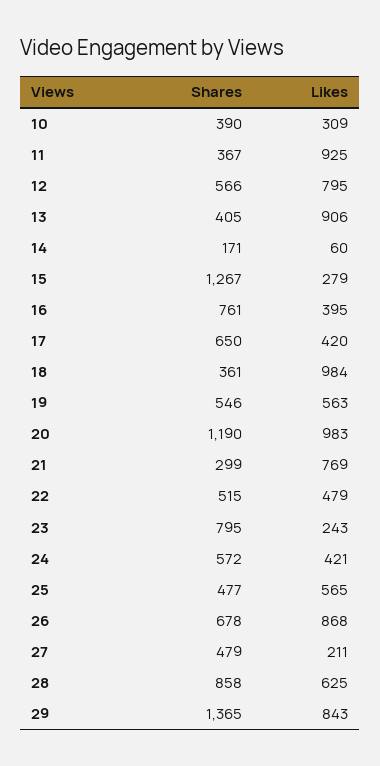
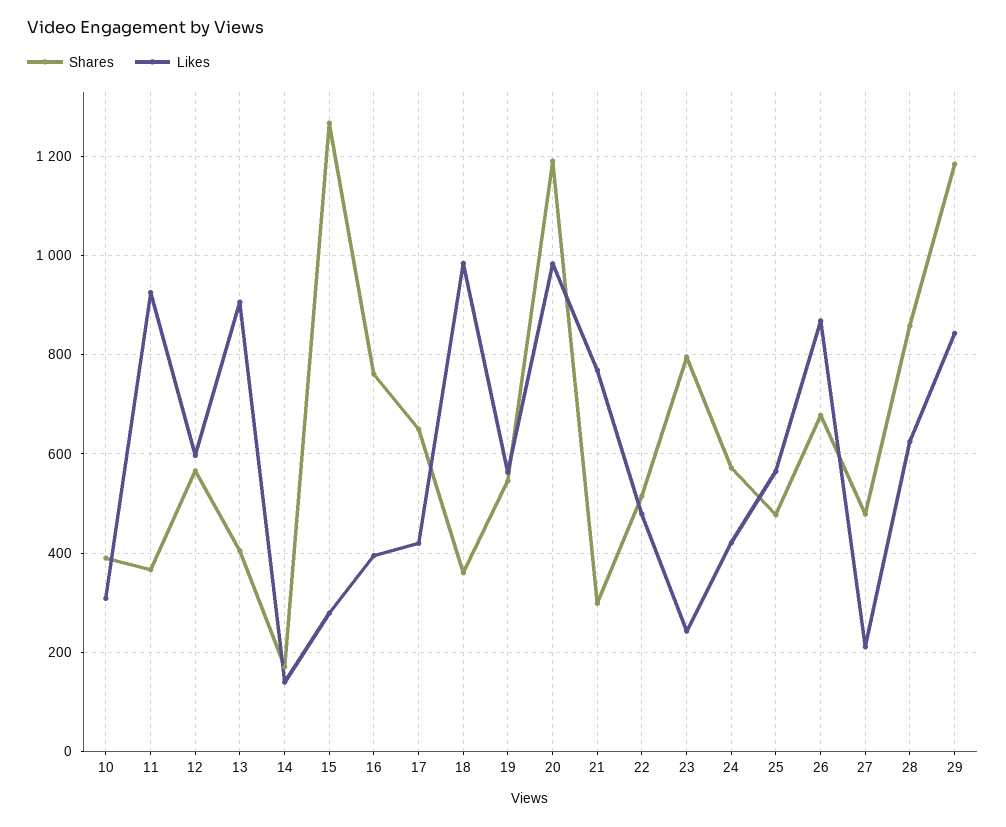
Likes, 12: 795 -> 600
Likes, 14: 60 -> 140
Shares, 29: 1365 -> 1180

